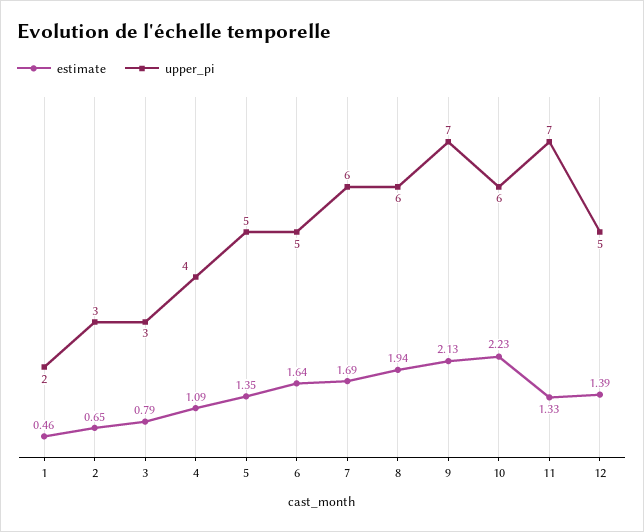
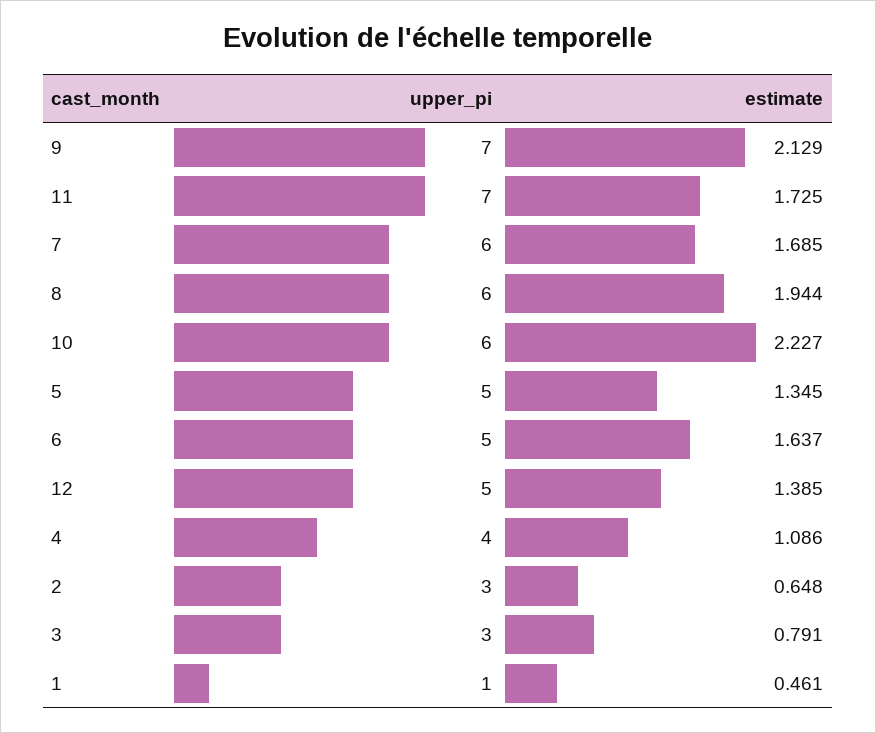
upper_pi, 1: 2 -> 1
estimate, 11: 1.33 -> 1.725

